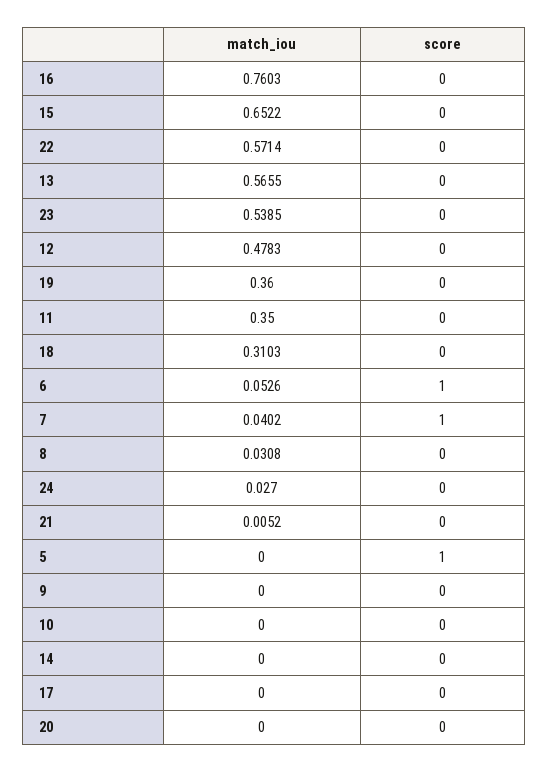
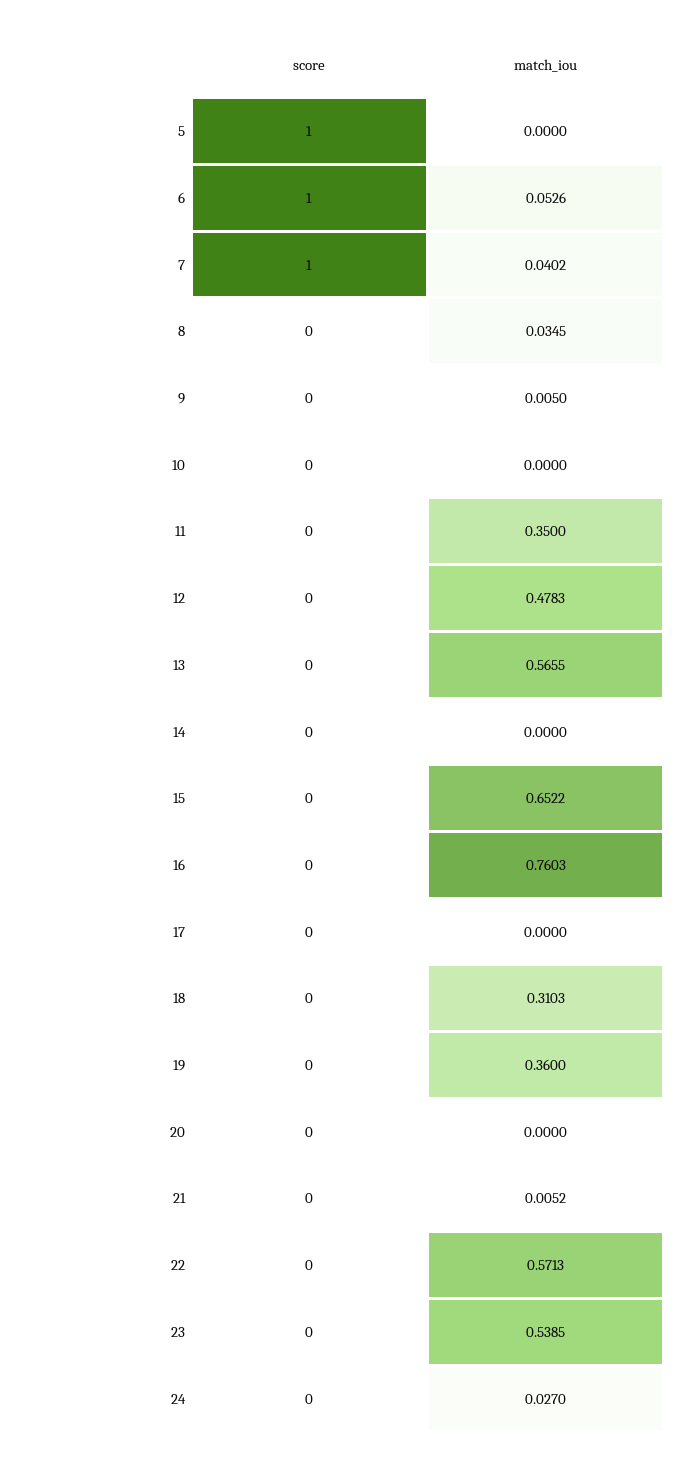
match_iou, 22: 0.5714 -> 0.5713
match_iou, 8: 0.0308 -> 0.0345
match_iou, 9: 0 -> 0.005

